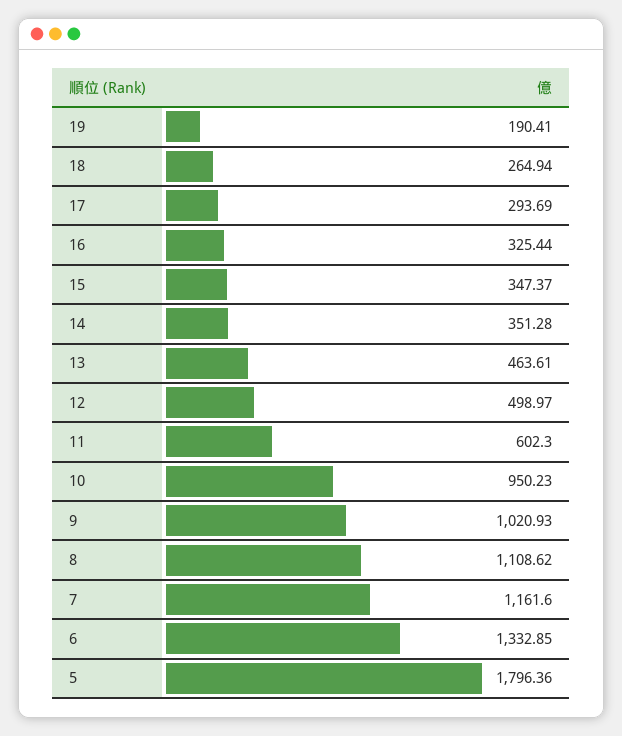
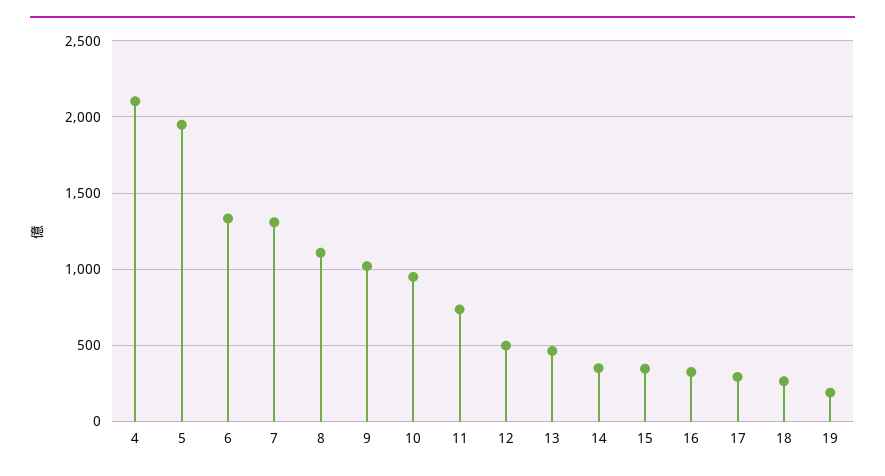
11: 602.3 -> 750
7: 1161.6 -> 1300
5: 1796.36 -> 1950
4: none -> 2100

